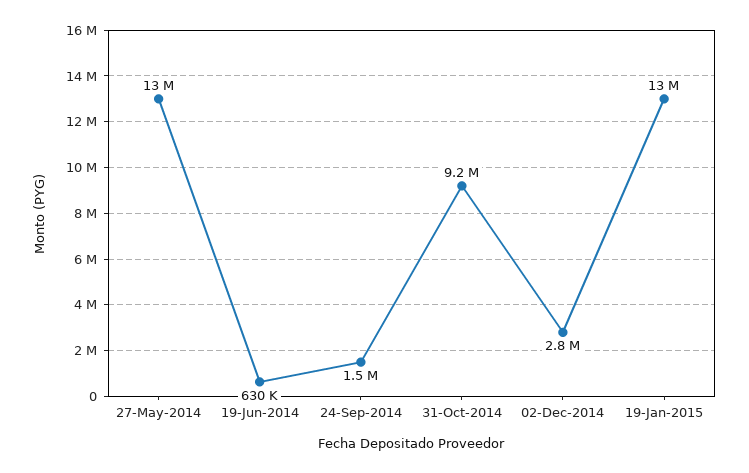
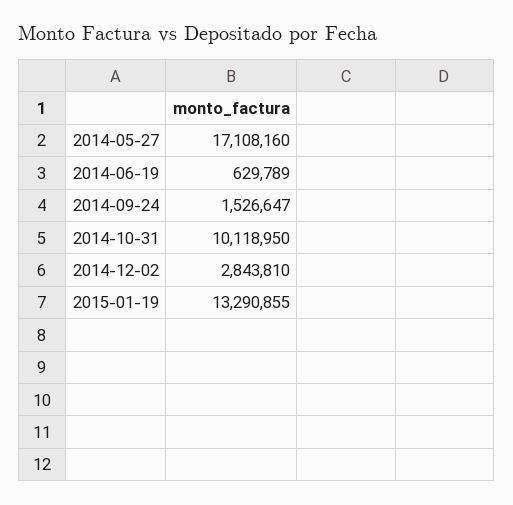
27-May-2014: 13000000 -> 17108160
31-Oct-2014: 9200000 -> 10118950

